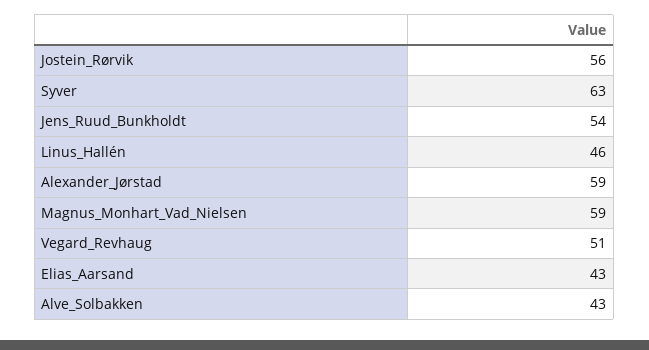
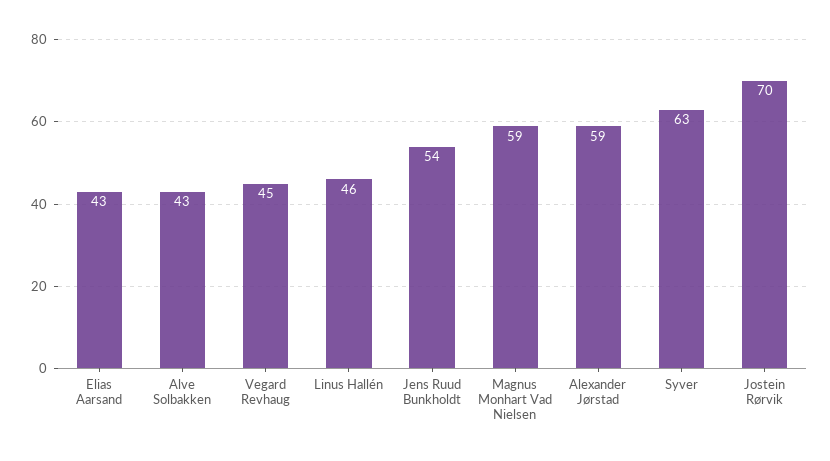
Jostein_Rørvik: 56 -> 70
Vegard_Revhaug: 51 -> 45

